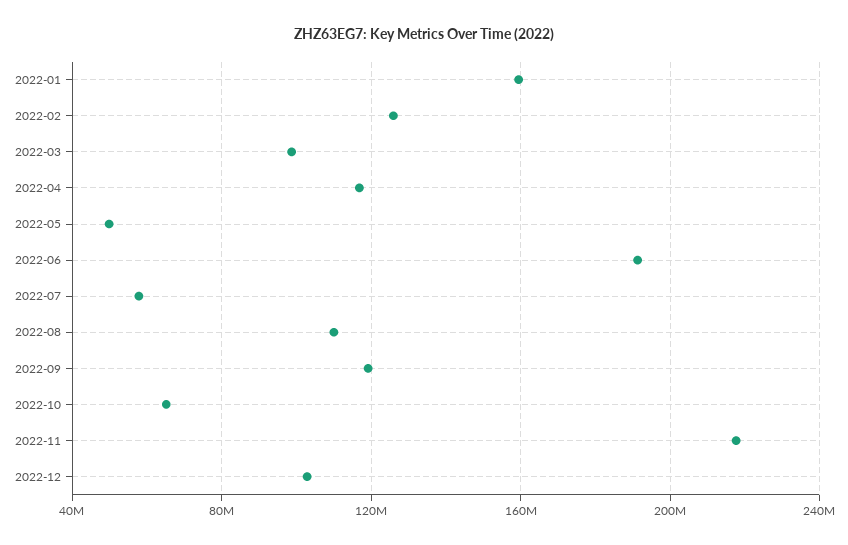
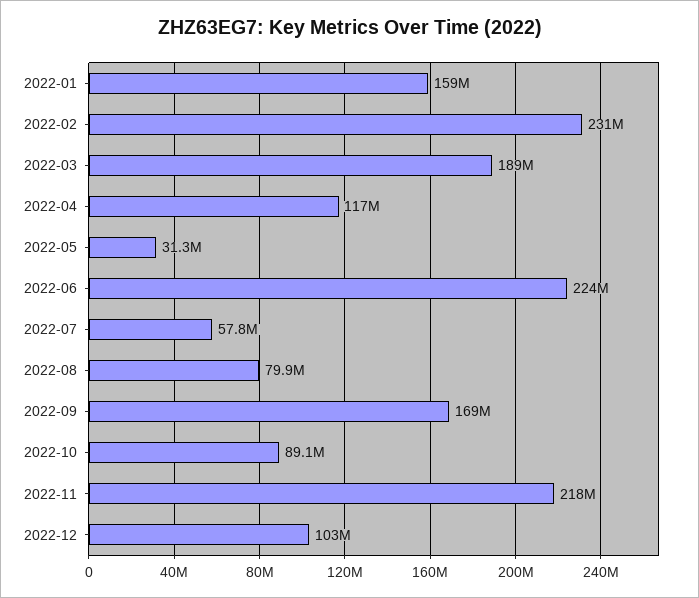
2022-02: 125000000 -> 231000000
2022-03: 100000000 -> 189000000
2022-05: 50000000 -> 31300000
2022-06: 190000000 -> 224000000
2022-08: 110000000 -> 79900000
2022-09: 120000000 -> 169000000
2022-10: 65000000 -> 89100000

